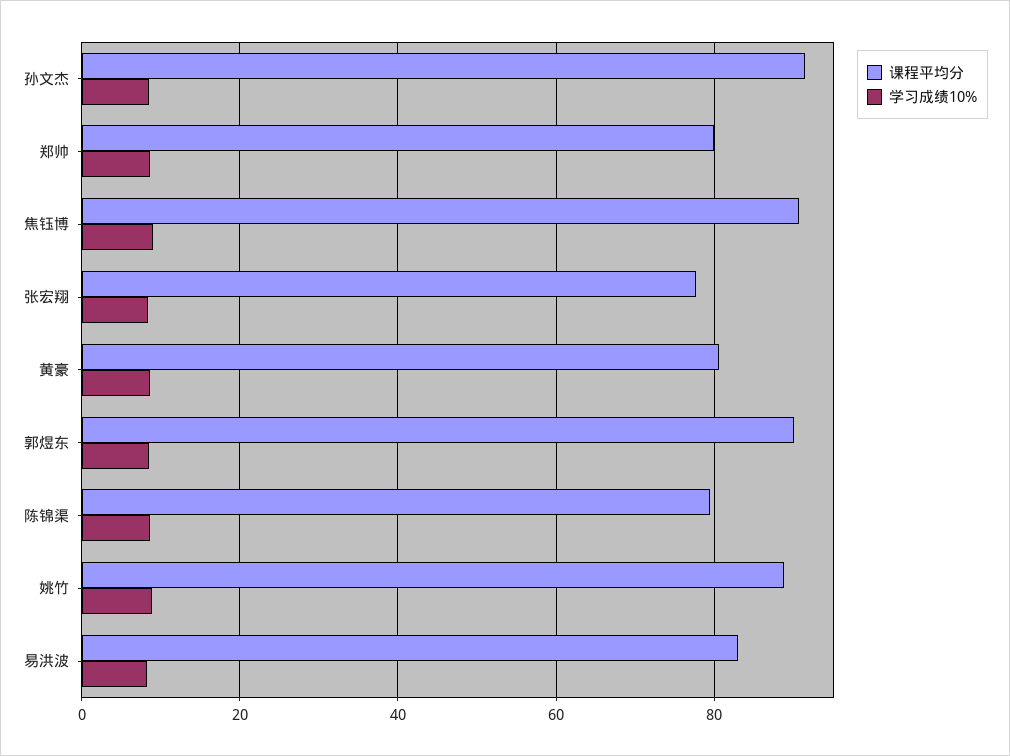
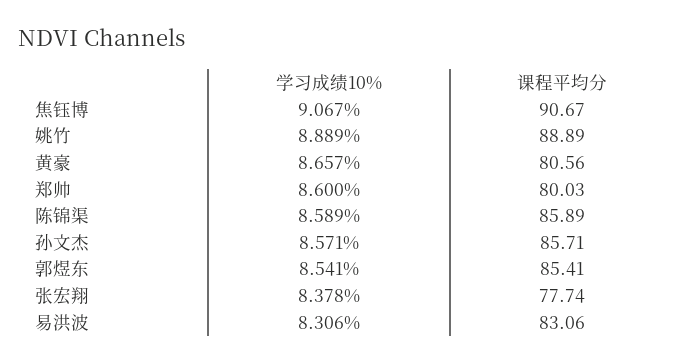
课程平均分, 孙文杰: 92 -> 85.71
课程平均分, 郭煜东: 90 -> 85.41
课程平均分, 陈锦渠: 80 -> 85.89

